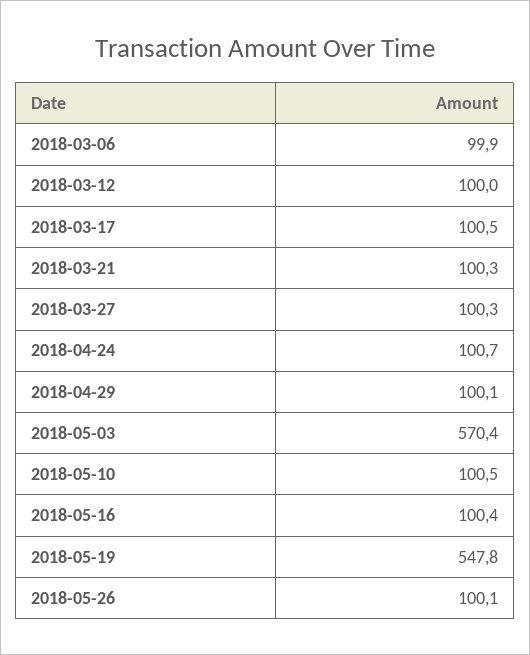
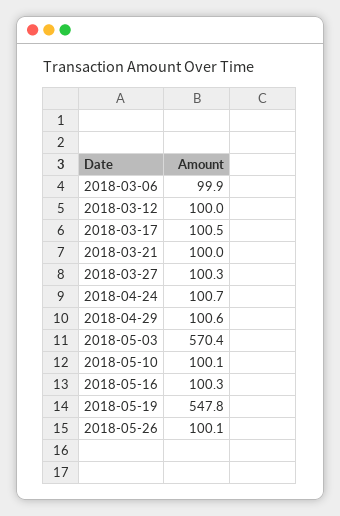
2018-03-21: 100.3 -> 100
2018-04-29: 100.1 -> 100.6
2018-05-10: 100.5 -> 100.1
2018-05-16: 100.4 -> 100.3

